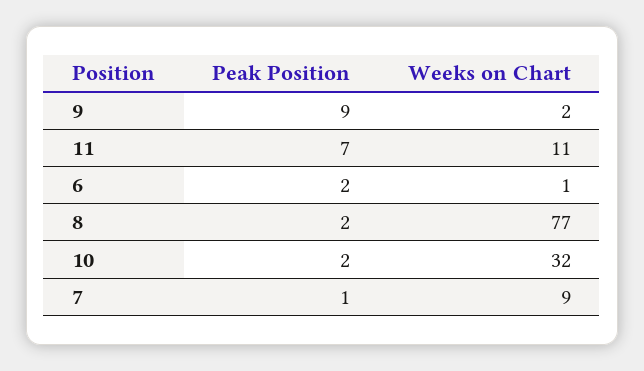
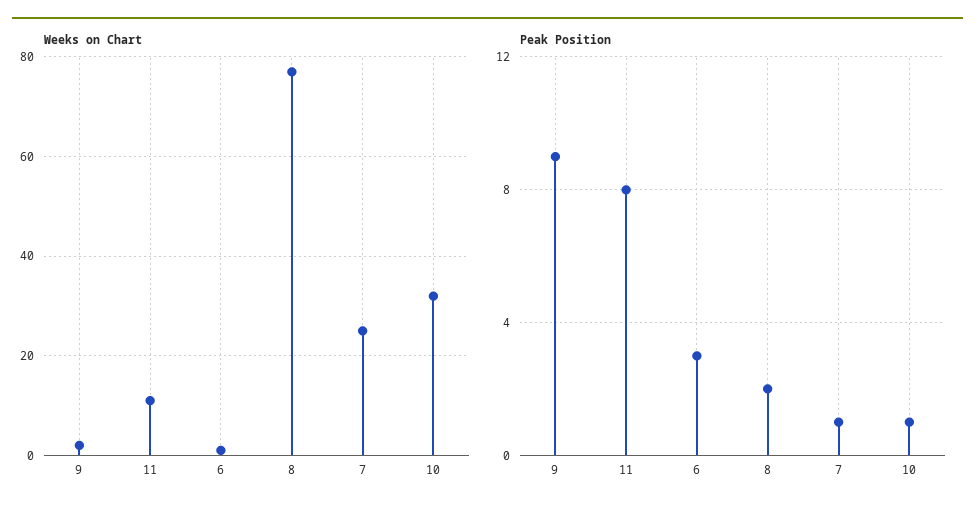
Peak Position, 11: 7 -> 8
Peak Position, 6: 2 -> 3
Peak Position, 10: 2 -> 1
Weeks on Chart, 7: 9 -> 25

